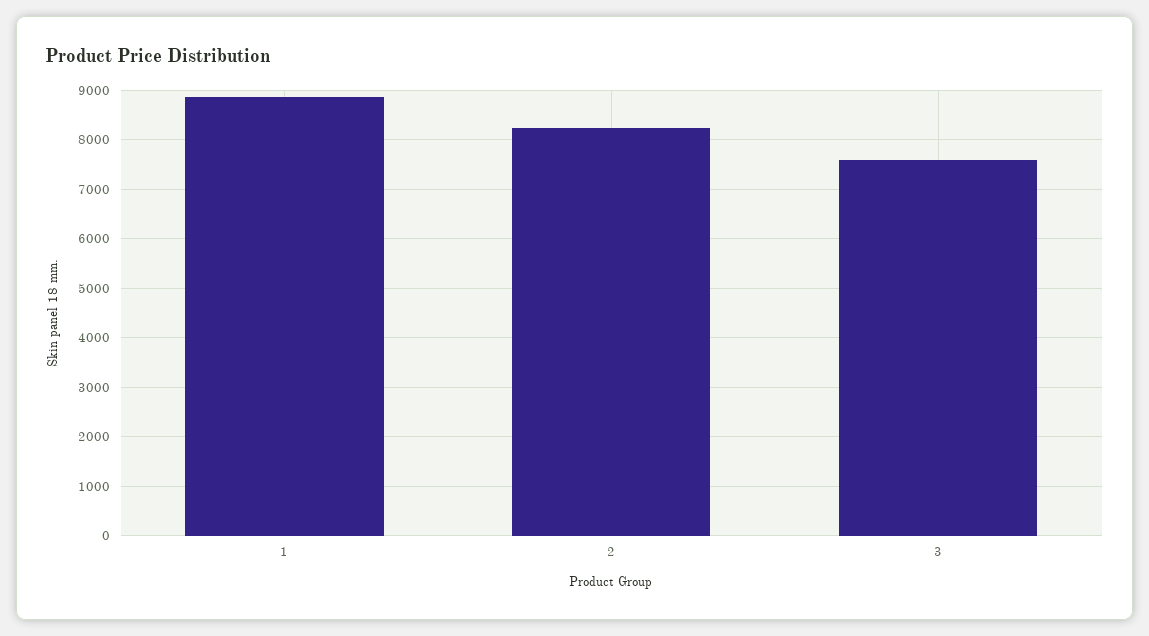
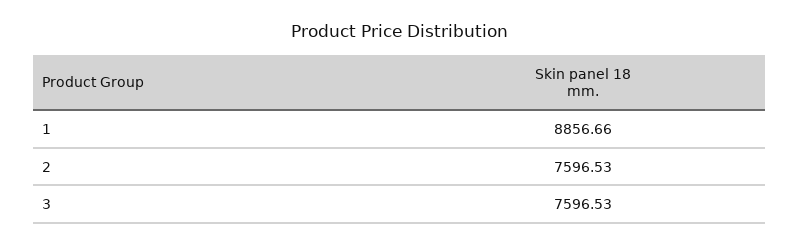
2: 8200 -> 7596.53

